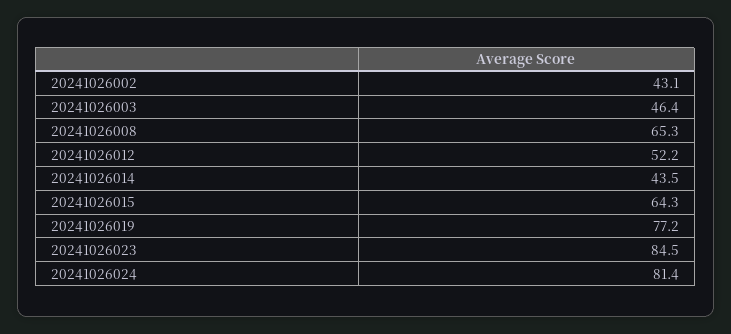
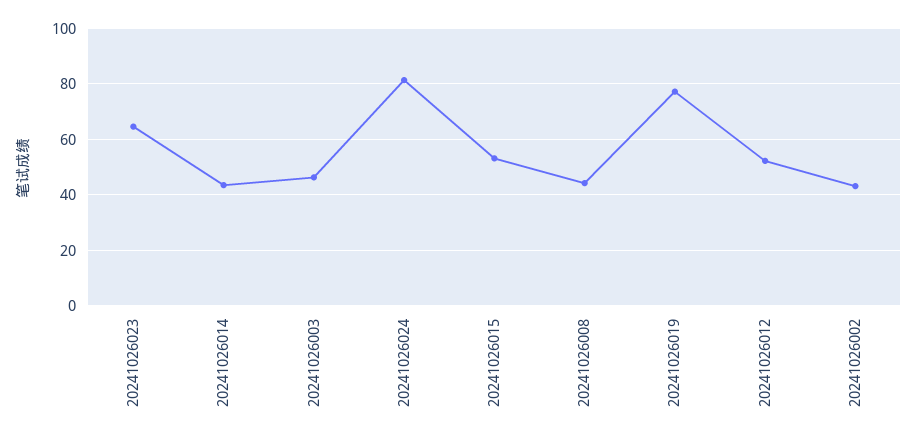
20241026008: 65.3 -> 45
20241026015: 64.3 -> 52.5
20241026023: 84.5 -> 65

